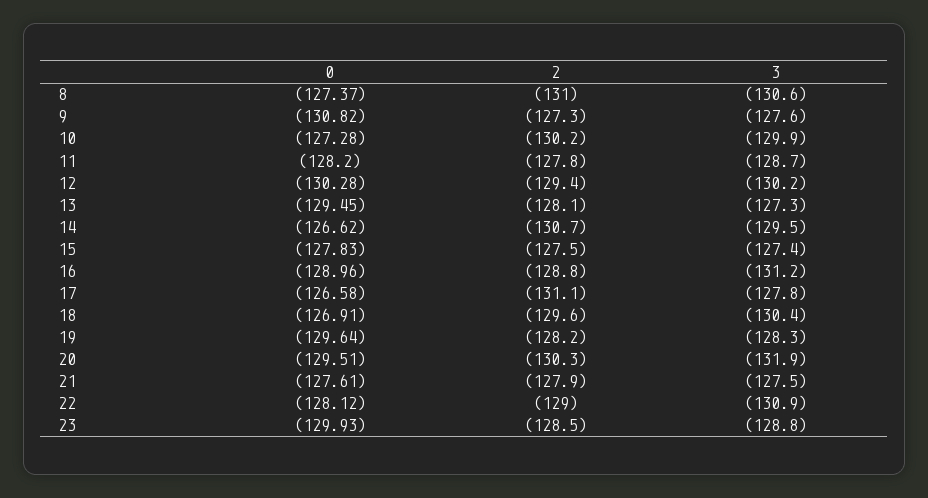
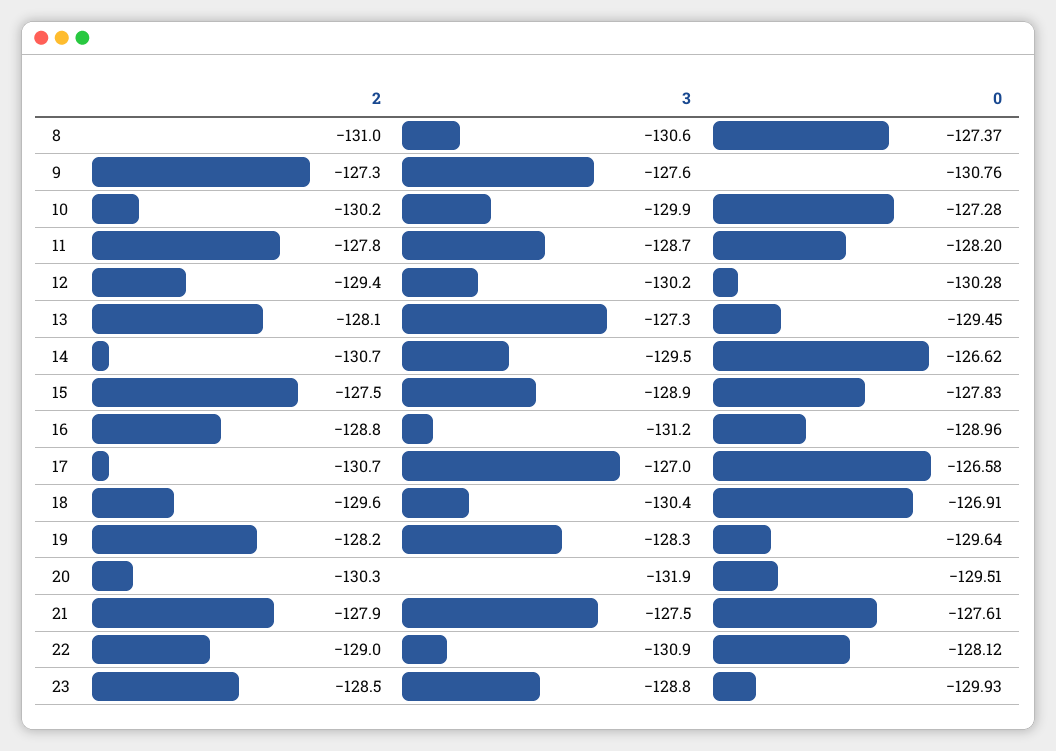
0, 9: -130.82 -> -130.76
3, 15: -127.4 -> -128.9
2, 17: -131.1 -> -130.7
3, 17: -127.8 -> -127

